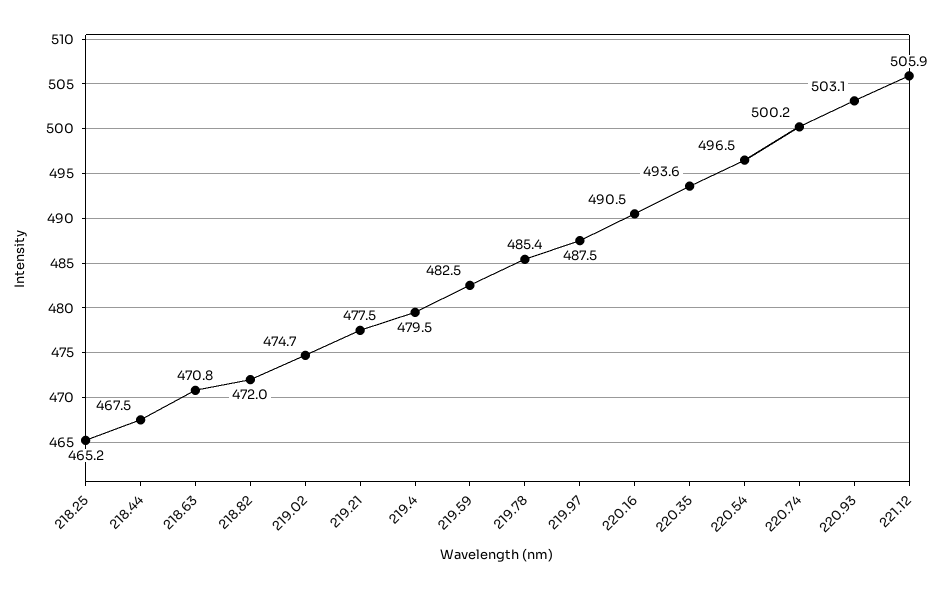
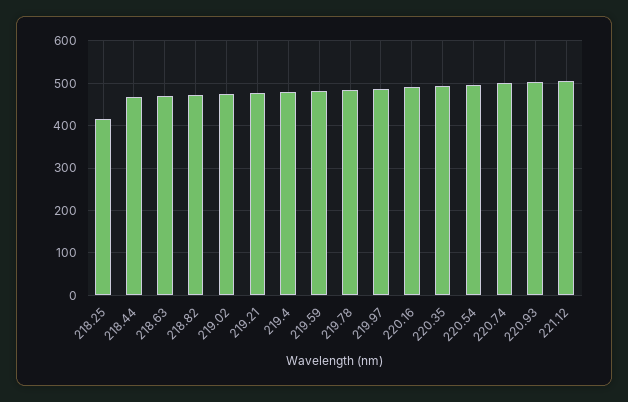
218.25: 465.2 -> 420

